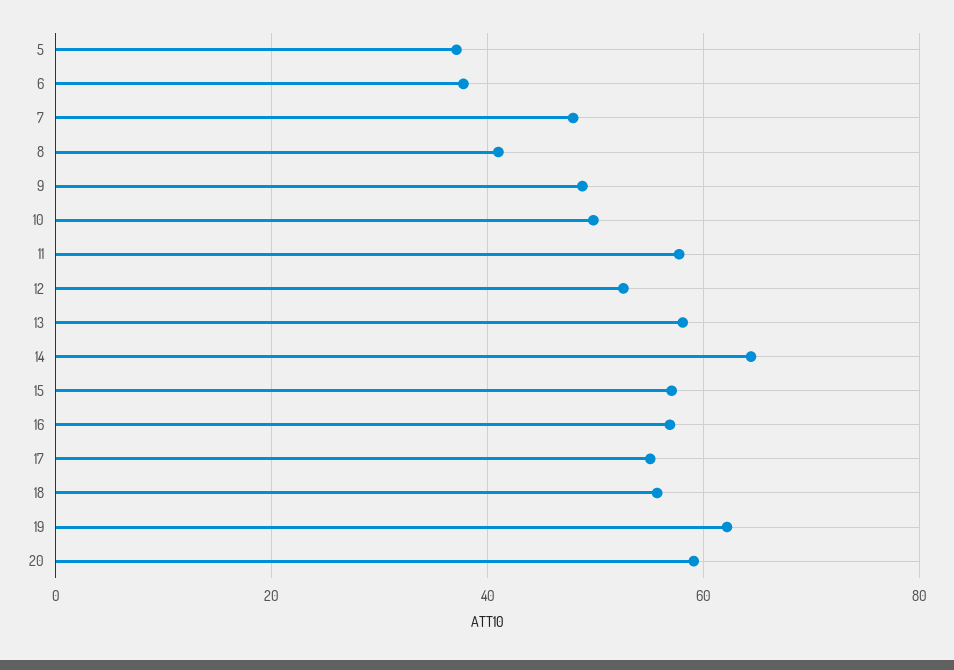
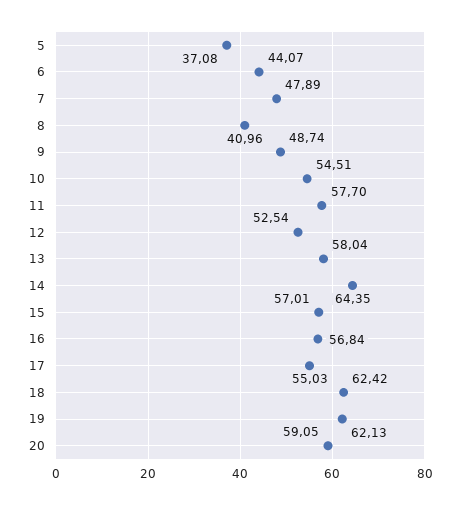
6: 38 -> 44.07
10: 50 -> 54.51
18: 56 -> 62.42

